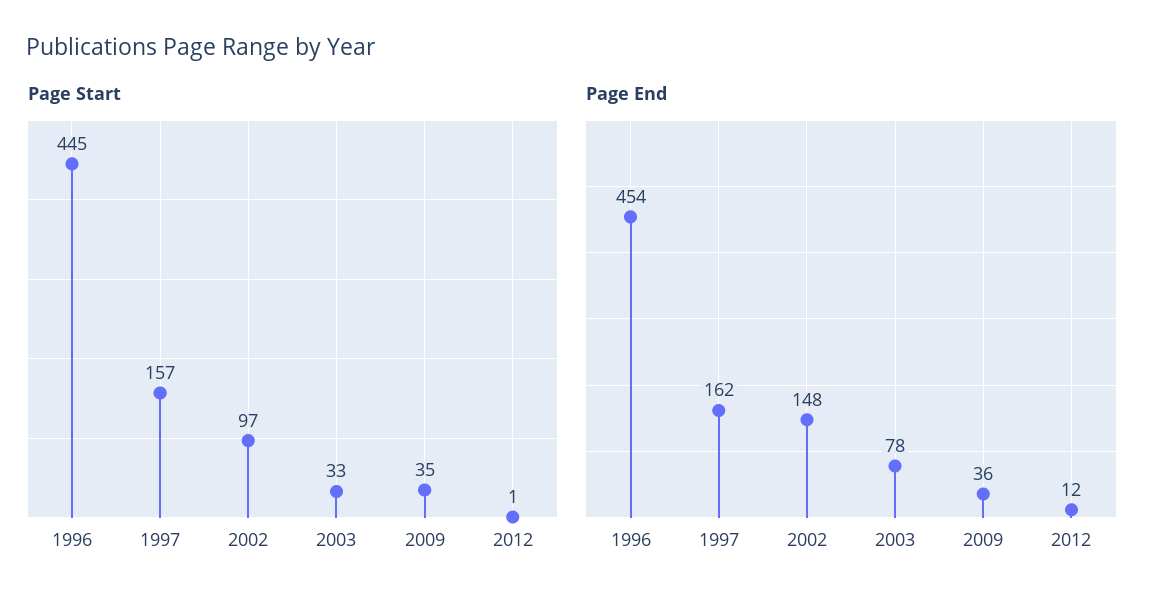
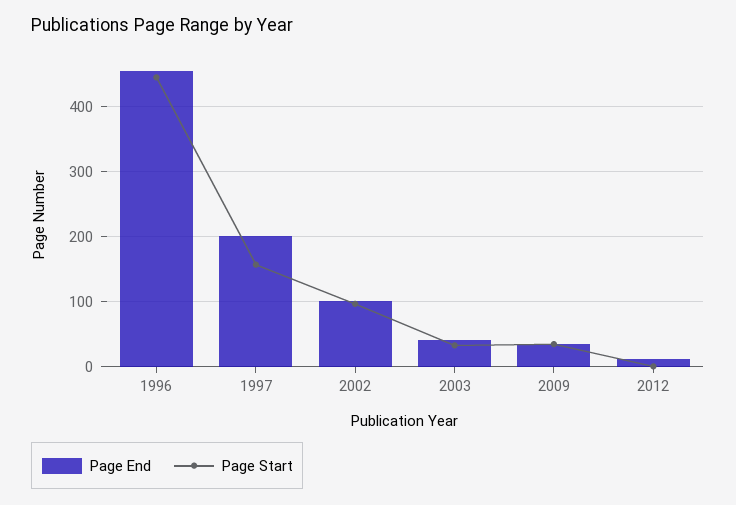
Page End, 1997: 162 -> 200
Page End, 2002: 148 -> 100
Page End, 2003: 78 -> 40

